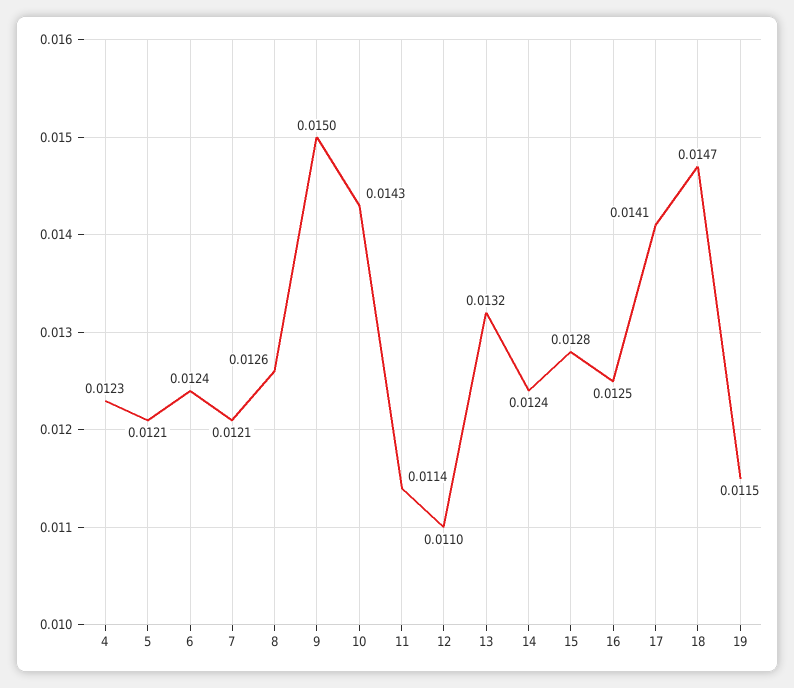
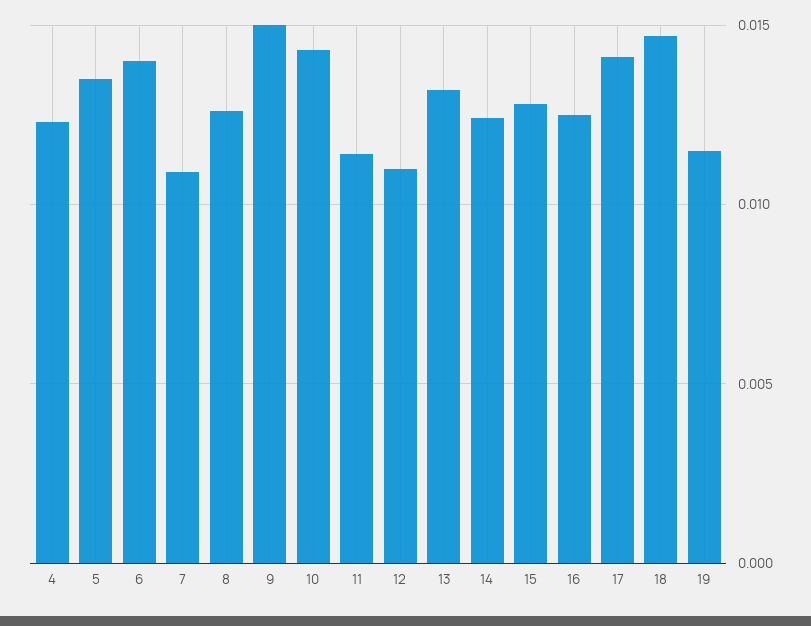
5: 0.0121 -> 0.0135
6: 0.0124 -> 0.014
7: 0.0121 -> 0.011

